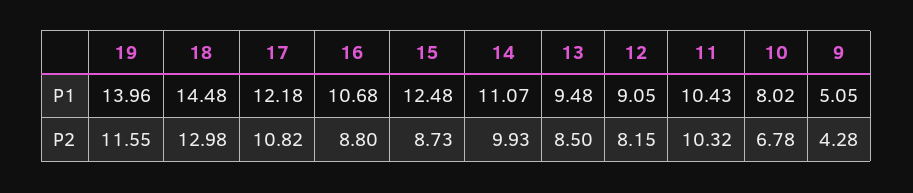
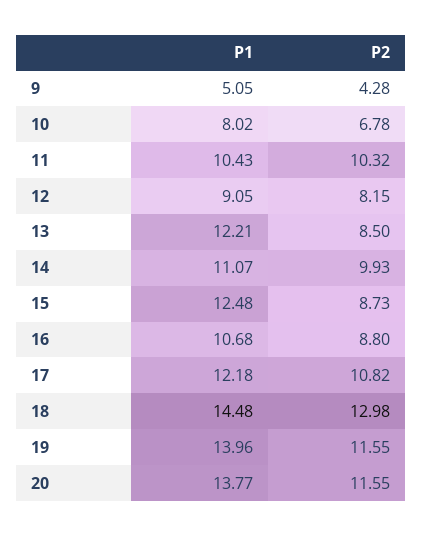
13, P1: 9.48 -> 12.21
20, P1: none -> 13.77
20, P2: none -> 11.55

